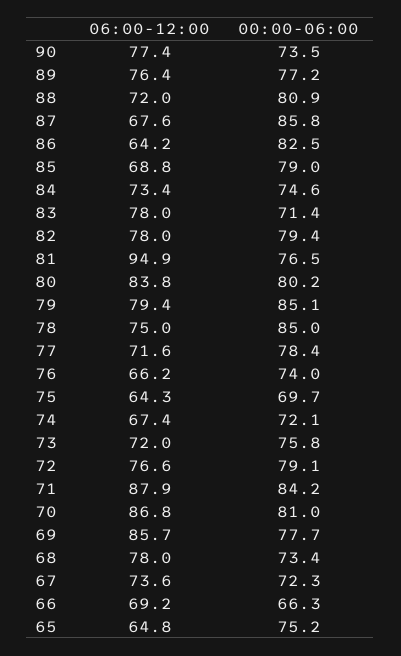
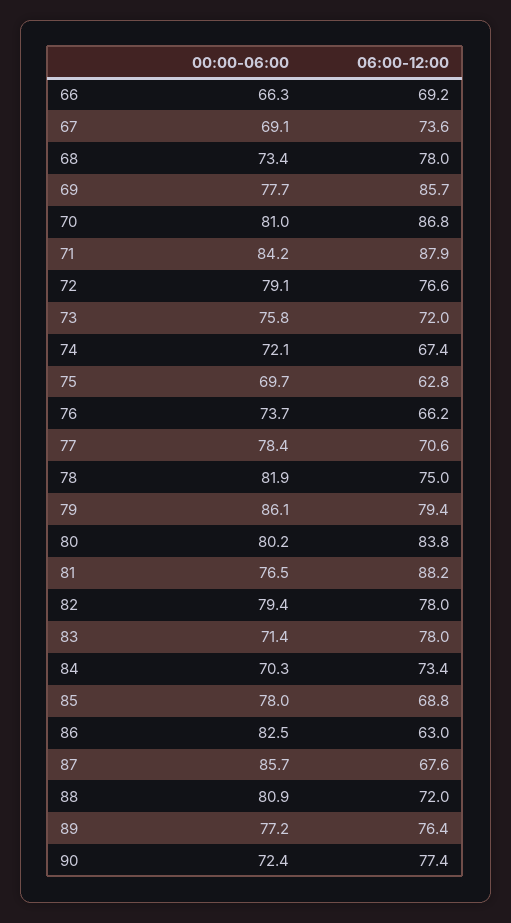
00:00-06:00, 90: 73.5 -> 72.4
00:00-06:00, 87: 85.8 -> 85.7
06:00-12:00, 86: 64.2 -> 63
00:00-06:00, 85: 79 -> 78
00:00-06:00, 84: 74.6 -> 70.3
06:00-12:00, 81: 94.9 -> 88.2
00:00-06:00, 79: 85.1 -> 86.1
00:00-06:00, 78: 85 -> 81.9
06:00-12:00, 77: 71.6 -> 70.6
00:00-06:00, 76: 74 -> 73.7
06:00-12:00, 75: 64.3 -> 62.8
00:00-06:00, 67: 72.3 -> 69.1
06:00-12:00, 65: 64.8 -> none
00:00-06:00, 65: 75.2 -> none

